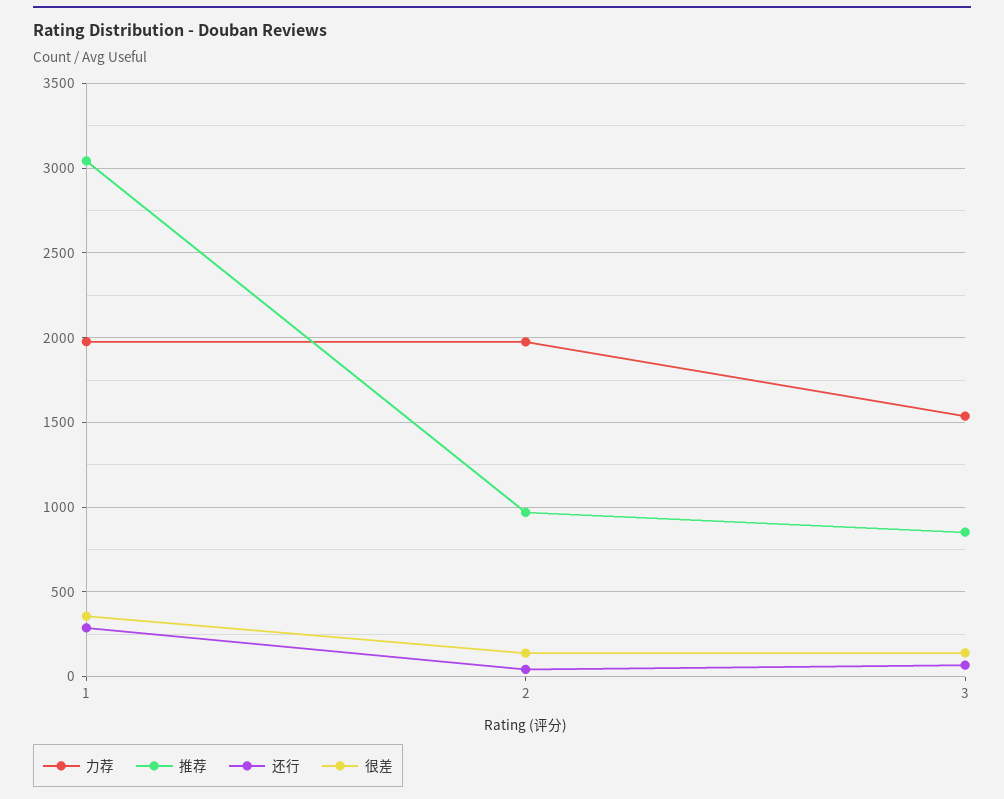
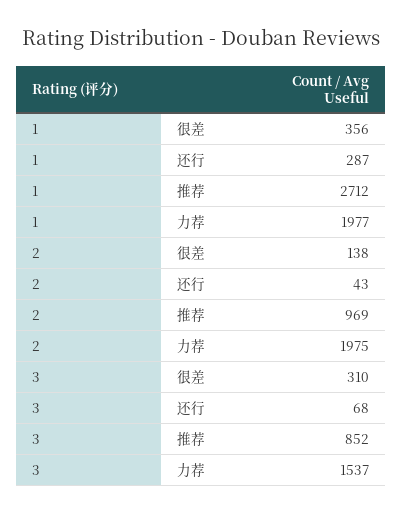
推荐, 1: 3050 -> 2712
很差, 3: 150 -> 310

